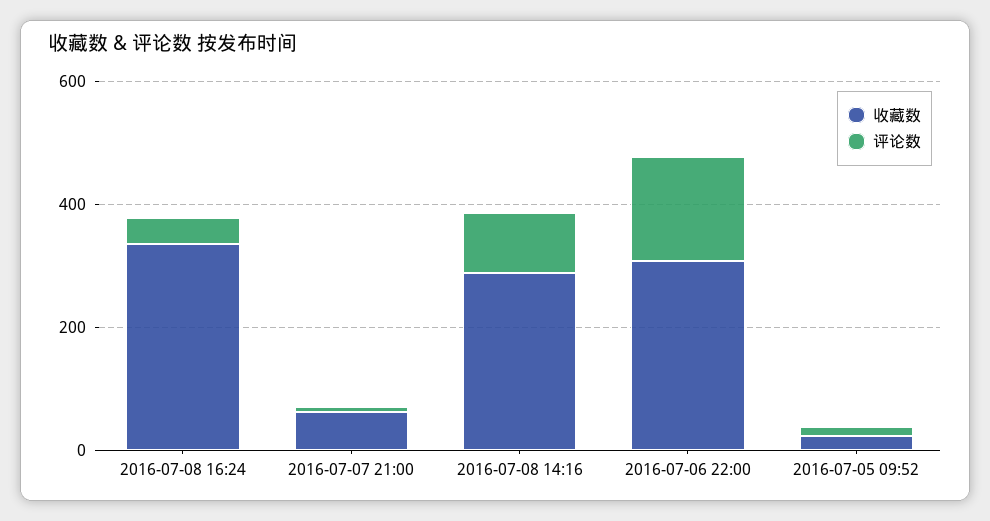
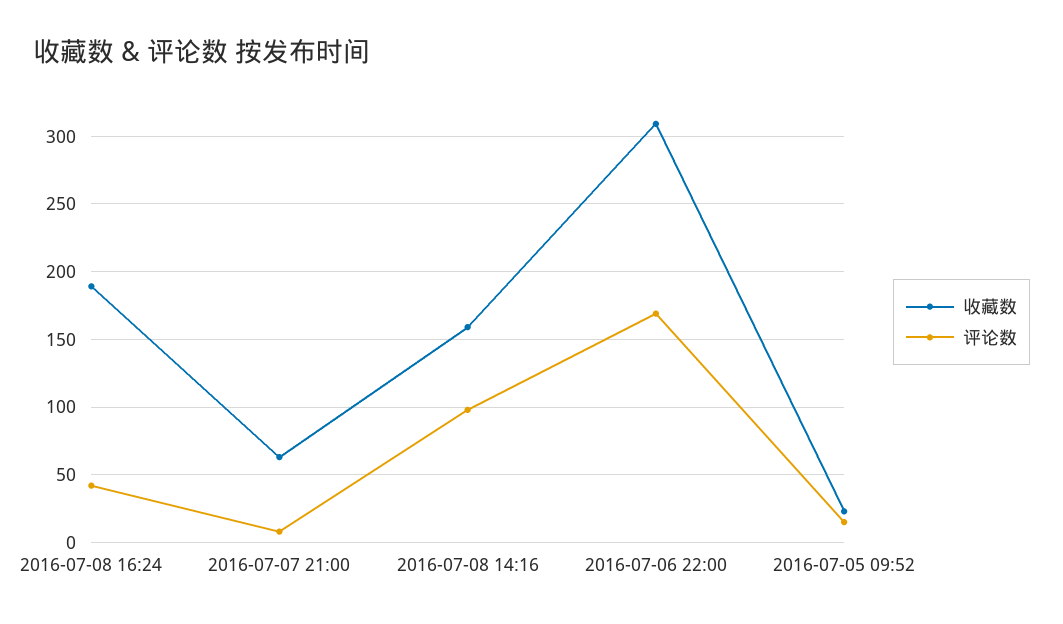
收藏数, 2016-07-08 16:24: 350 -> 190
收藏数, 2016-07-08 14:16: 300 -> 160

